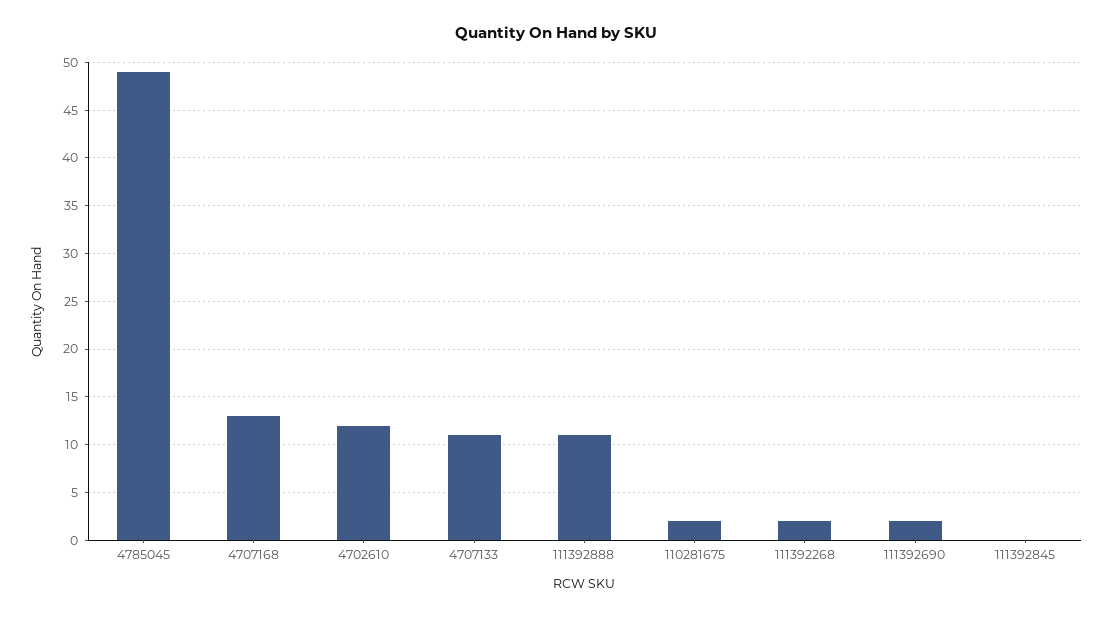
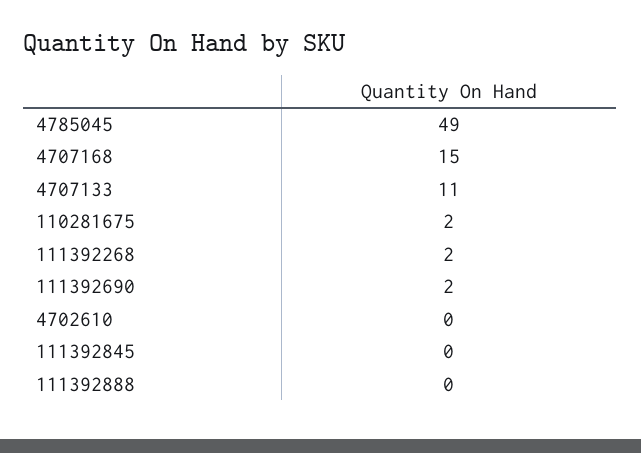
4707168: 13 -> 15
4702610: 12 -> 0
111392888: 11 -> 0

